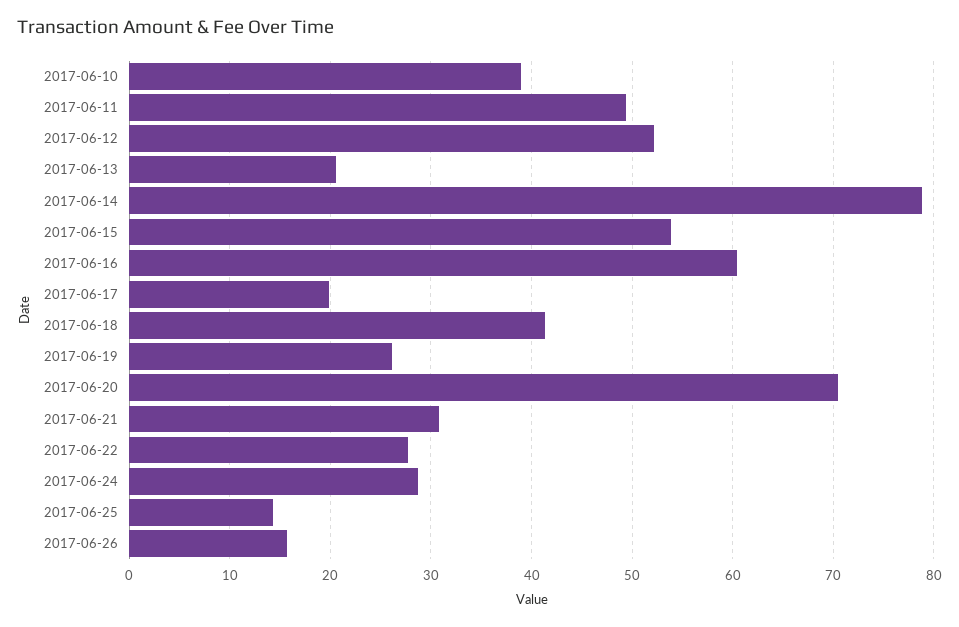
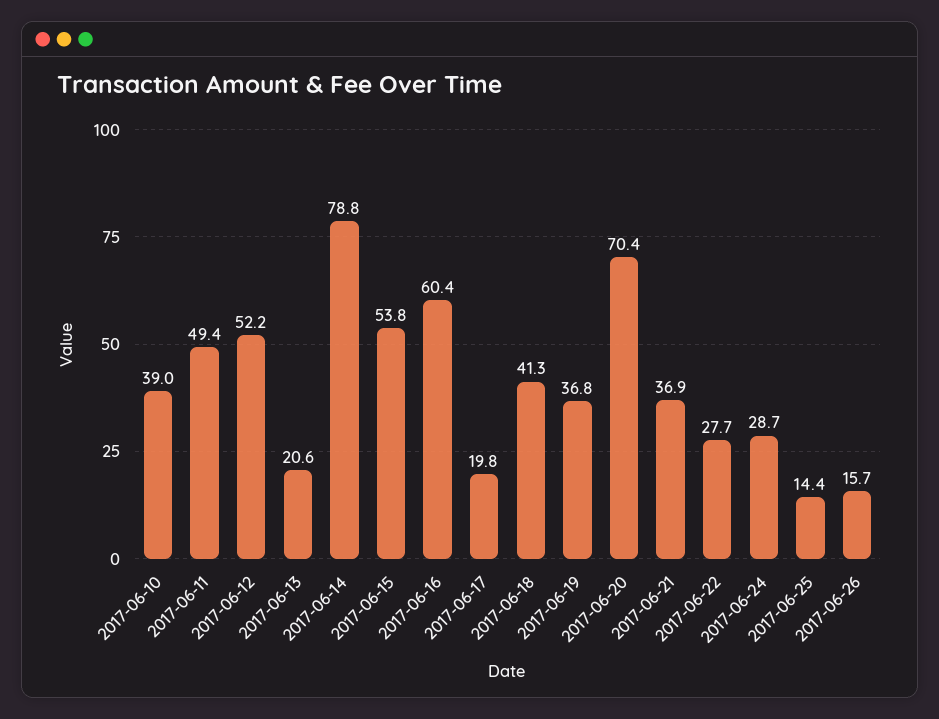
2017-06-19: 26 -> 36.8
2017-06-21: 31 -> 36.9

